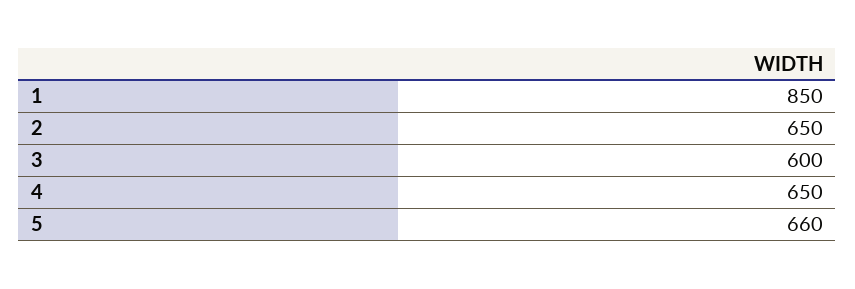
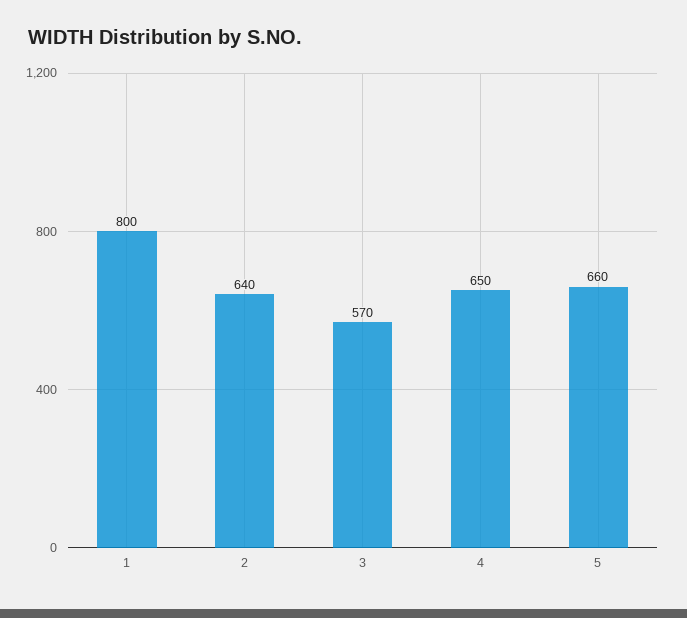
1: 850 -> 800
2: 650 -> 640
3: 600 -> 570

